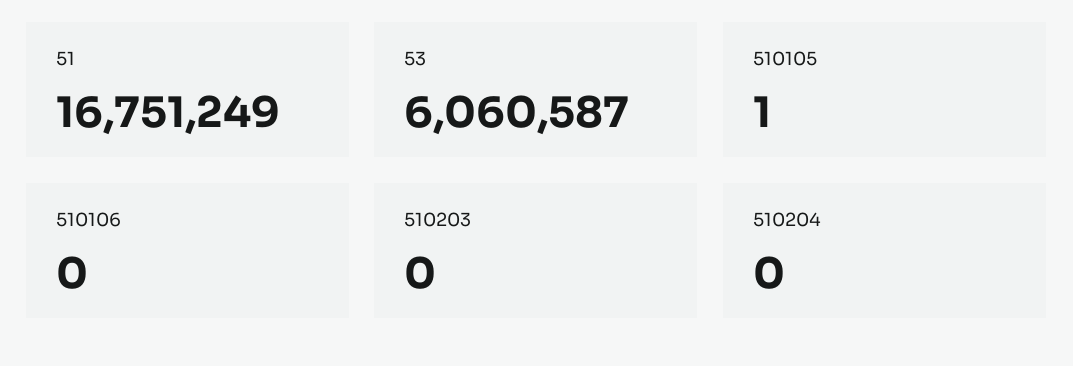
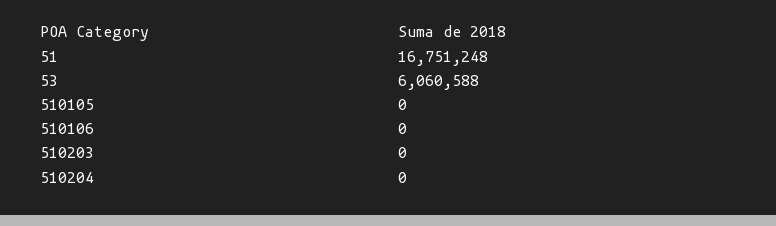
51: 16751249 -> 16751248
53: 6060587 -> 6060588
510105: 1 -> 0

